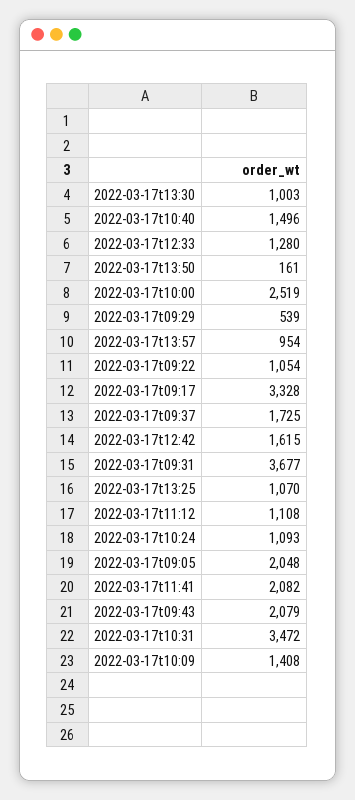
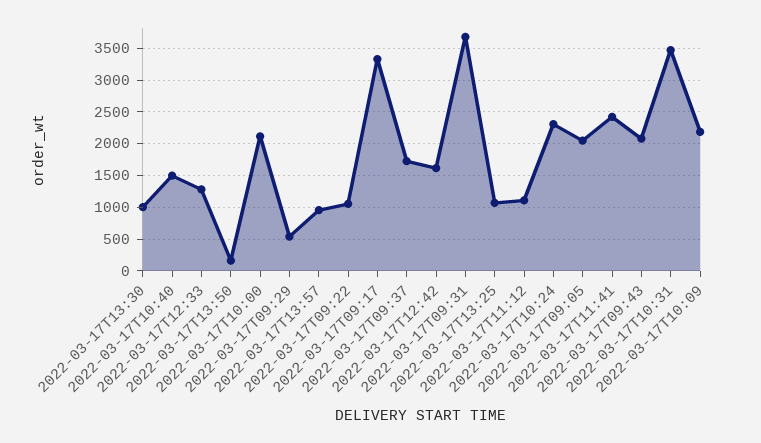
2022-03-17t10:00: 2519 -> 2100
2022-03-17t10:24: 1093 -> 2300
2022-03-17t11:41: 2082 -> 2400
2022-03-17t10:09: 1408 -> 2200

